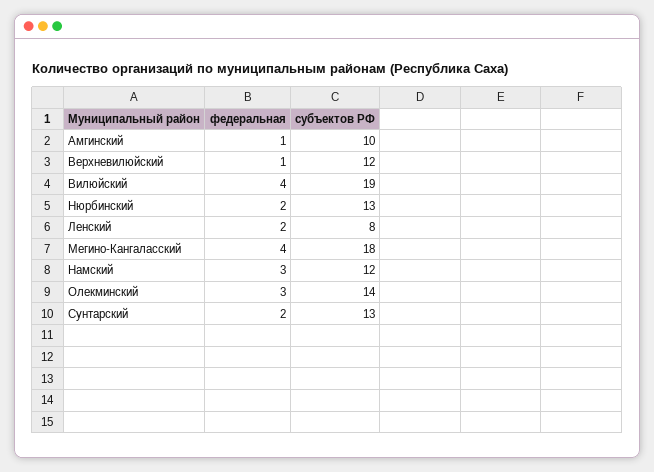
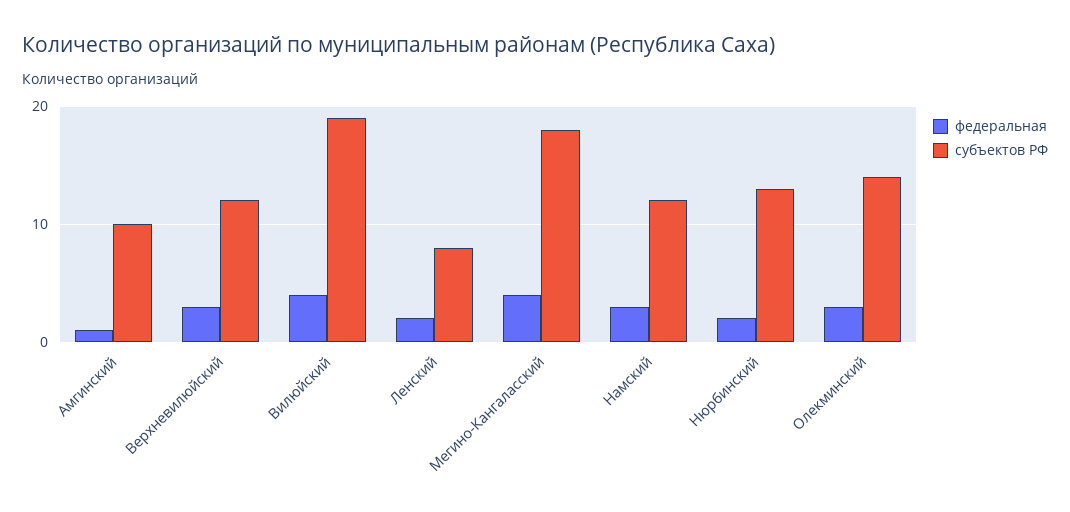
федеральная, Верхневилюйский: 1 -> 3
федеральная, Сунтарский: 2 -> none
субъектов РФ, Сунтарский: 13 -> none

